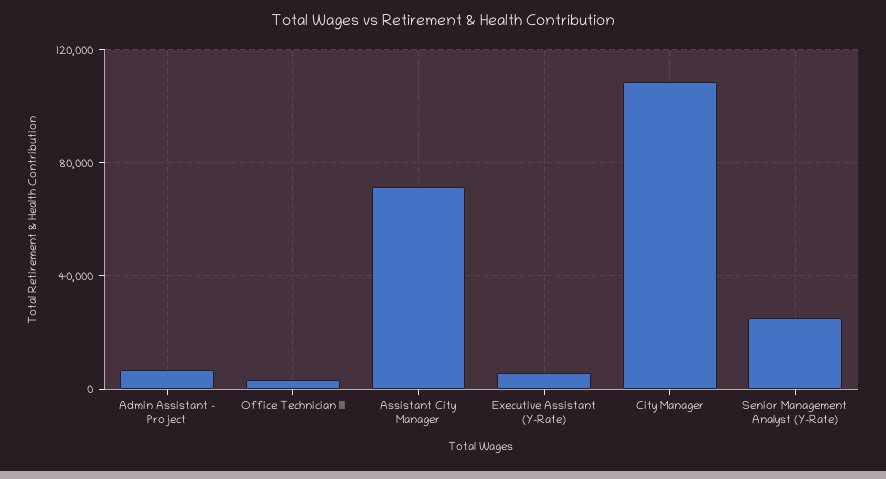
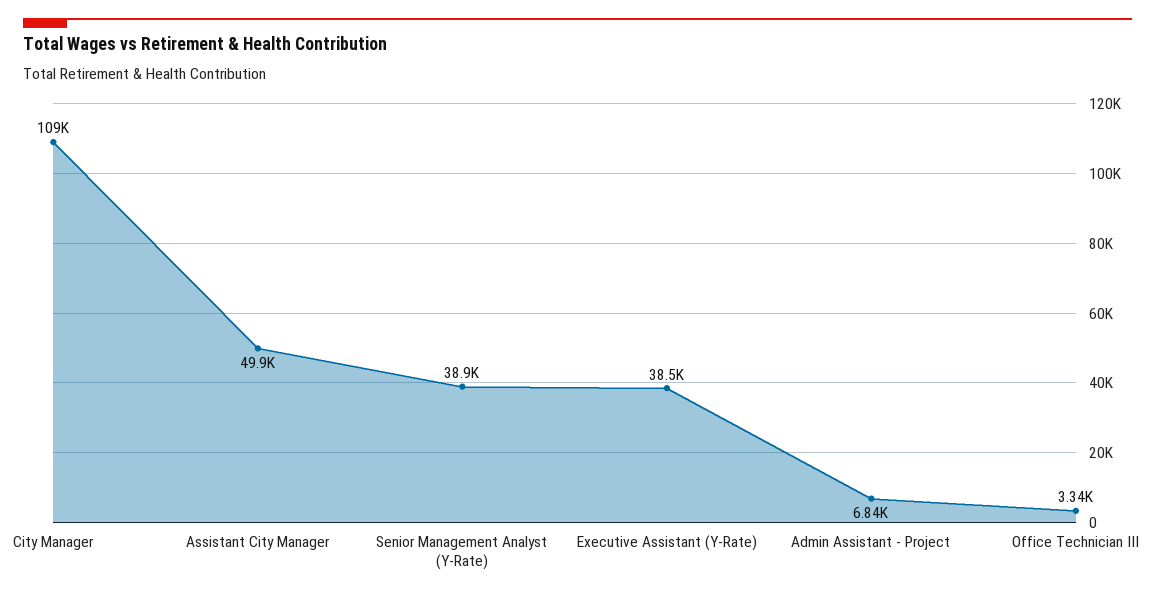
Assistant City Manager: 70000 -> 49900
Executive Assistant (Y-Rate): 5000 -> 38500
Senior Management Analyst (Y-Rate): 25000 -> 38900

